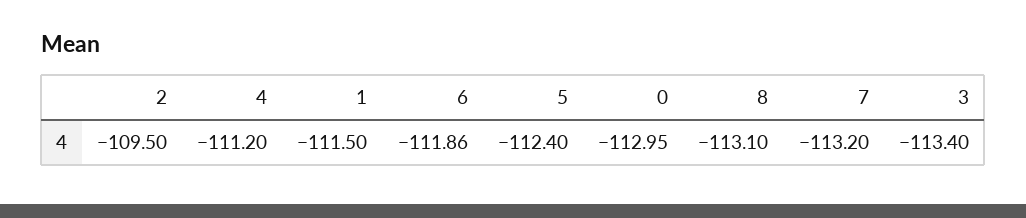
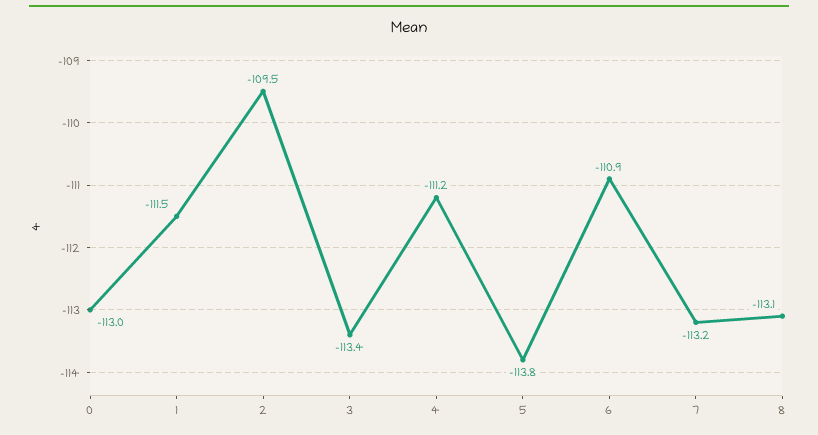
6: -111.86 -> -110.9
5: -112.4 -> -113.8

